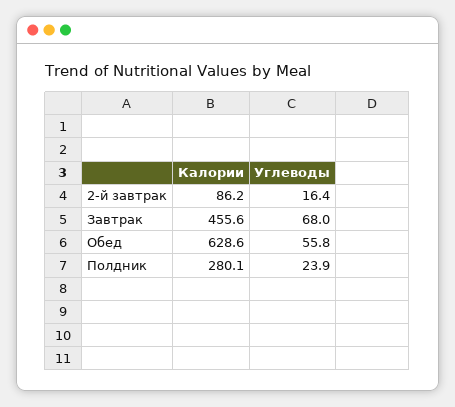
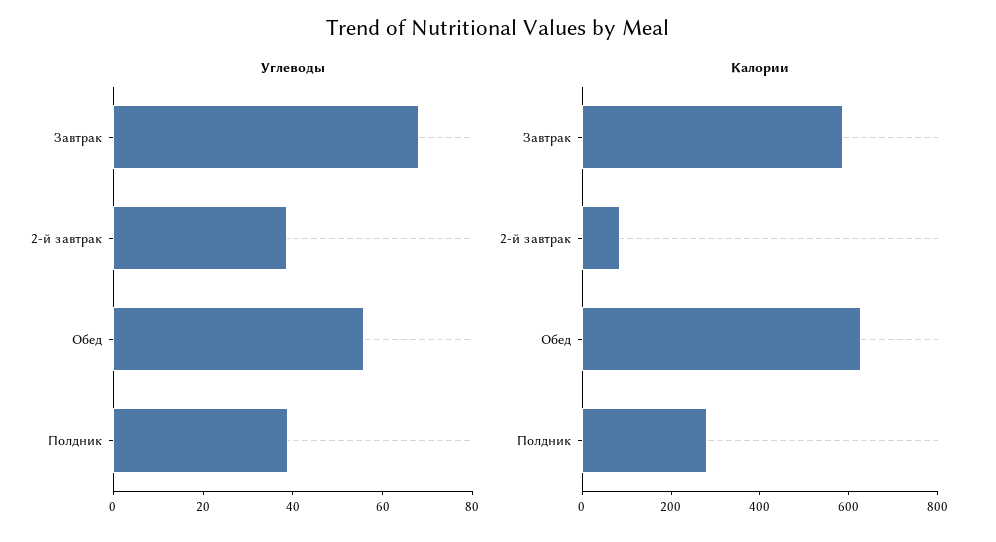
Углеводы, 2-й завтрак: 16.4 -> 40
Калории, Завтрак: 455.6 -> 600
Углеводы, Полдник: 23.9 -> 40

